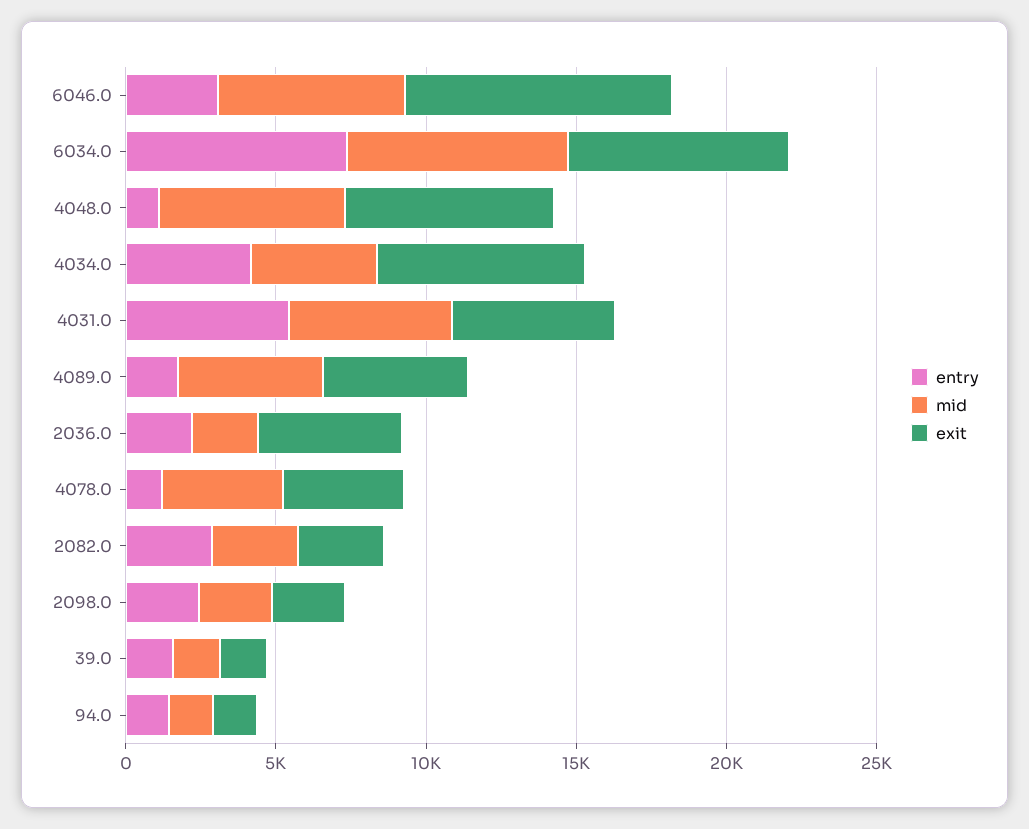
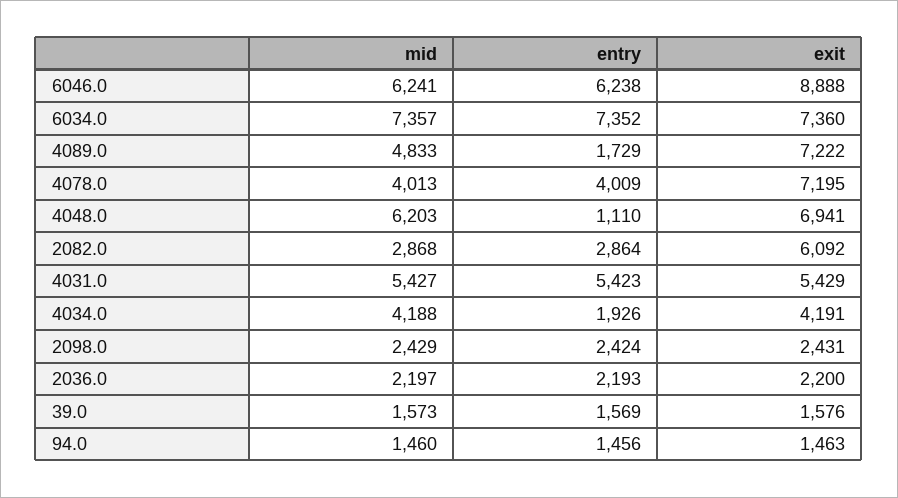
entry, 6046.0: 3000 -> 6238
entry, 4034.0: 4000 -> 1926
exit, 4034.0: 7000 -> 4191
exit, 4089.0: 5000 -> 7222
exit, 2036.0: 5000 -> 2200
entry, 4078.0: 1000 -> 4009
exit, 4078.0: 4000 -> 7195
exit, 2082.0: 3000 -> 6092

